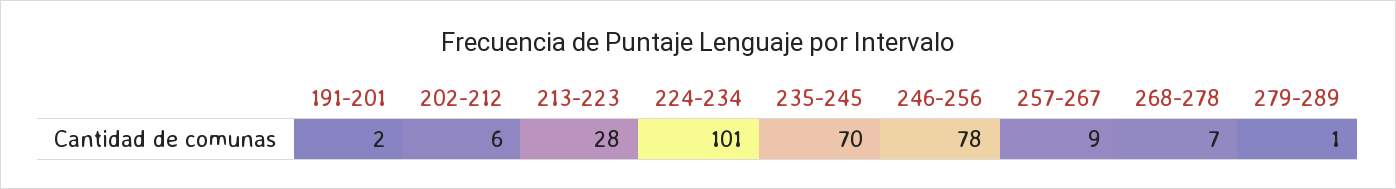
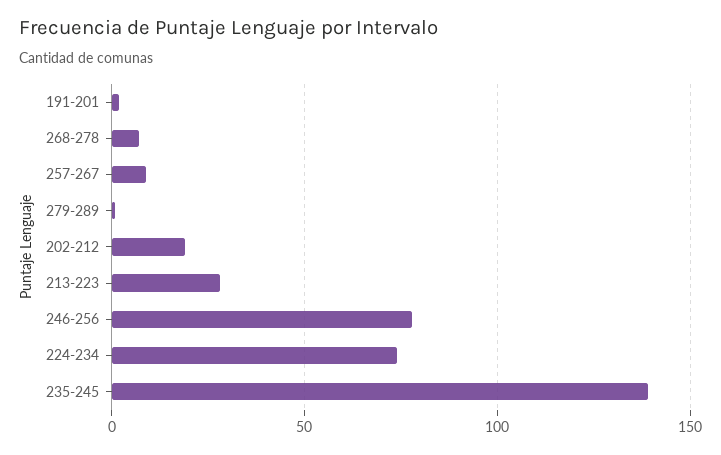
202-212: 6 -> 20
224-234: 101 -> 75
235-245: 70 -> 140

